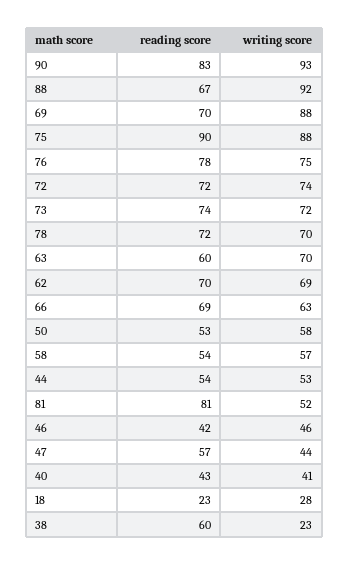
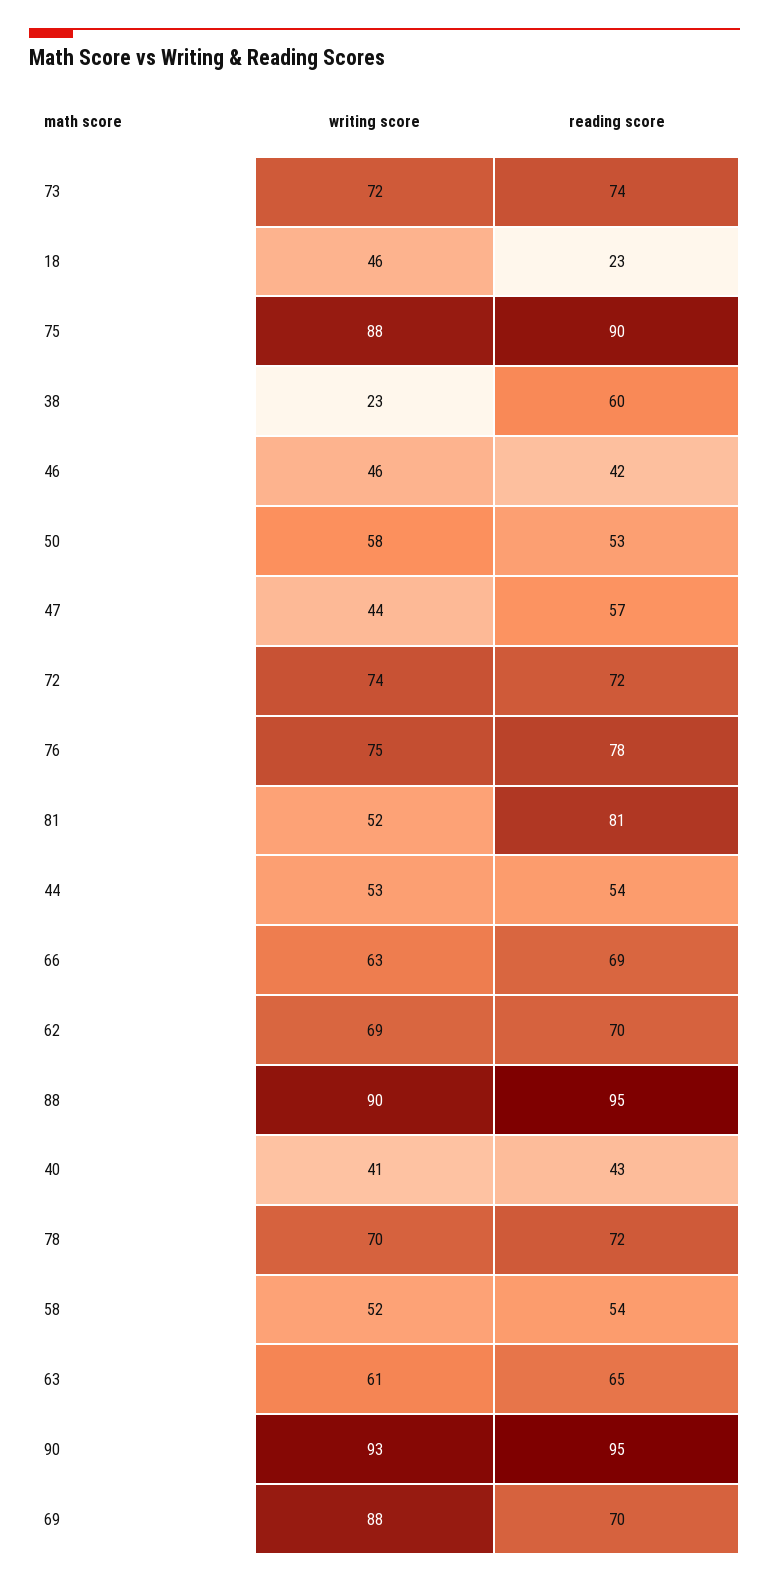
reading score, 90: 83 -> 95
reading score, 88: 67 -> 95
writing score, 88: 92 -> 90
reading score, 63: 60 -> 65
writing score, 63: 70 -> 61
writing score, 58: 57 -> 52
writing score, 18: 28 -> 46

